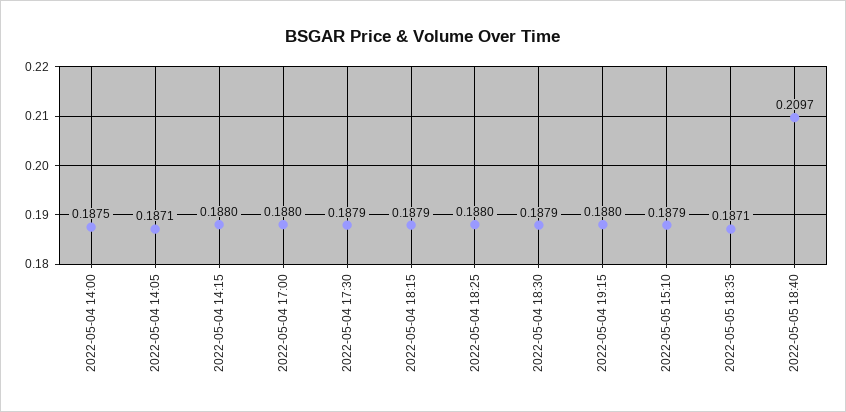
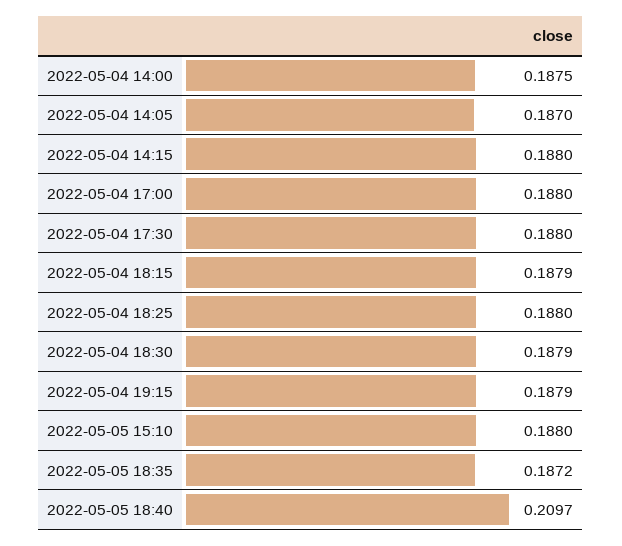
2022-05-04 14:05: 0.1871 -> 0.187
2022-05-04 17:30: 0.1879 -> 0.188
2022-05-04 19:15: 0.188 -> 0.1879
2022-05-05 15:10: 0.1879 -> 0.188
2022-05-05 18:35: 0.1871 -> 0.1872

